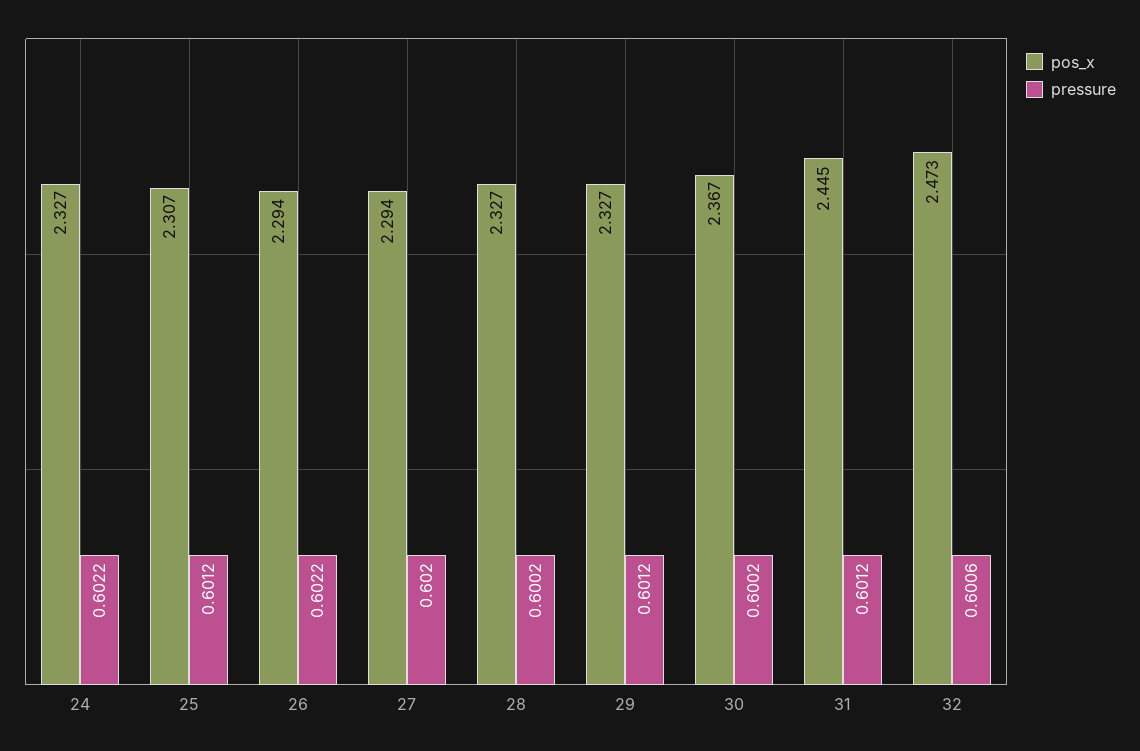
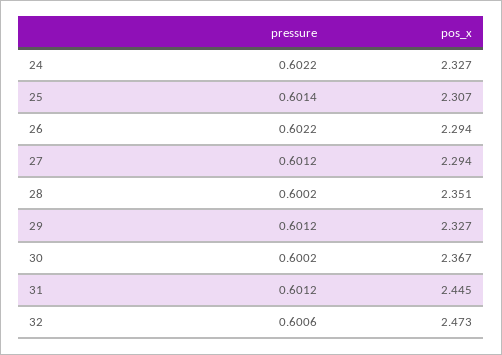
pressure, 25: 0.6012 -> 0.6014
pressure, 27: 0.602 -> 0.6012
pos_x, 28: 2.327 -> 2.351

